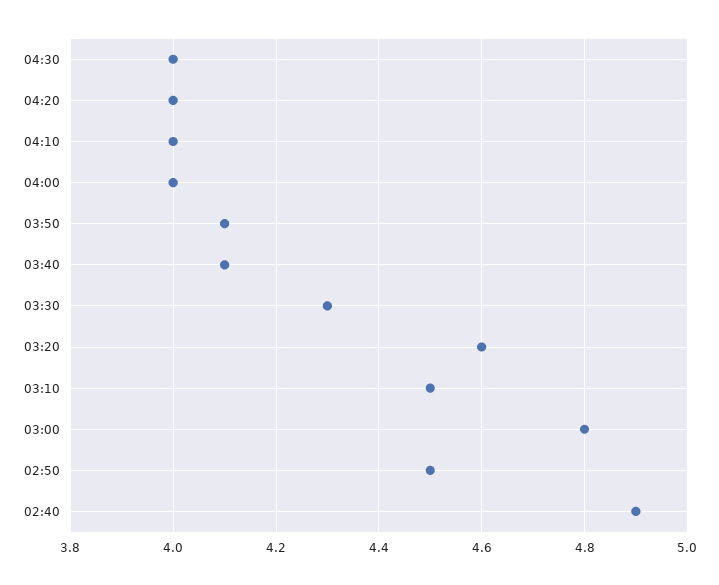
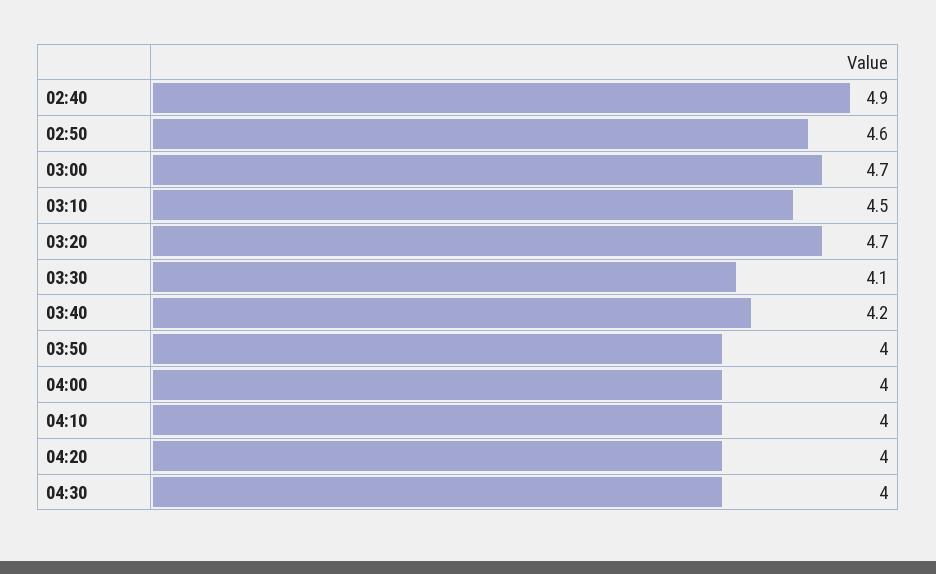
03:50: 4.1 -> 4
03:40: 4.1 -> 4.2
03:30: 4.3 -> 4.1
03:20: 4.6 -> 4.7
03:00: 4.8 -> 4.7
02:50: 4.5 -> 4.6

